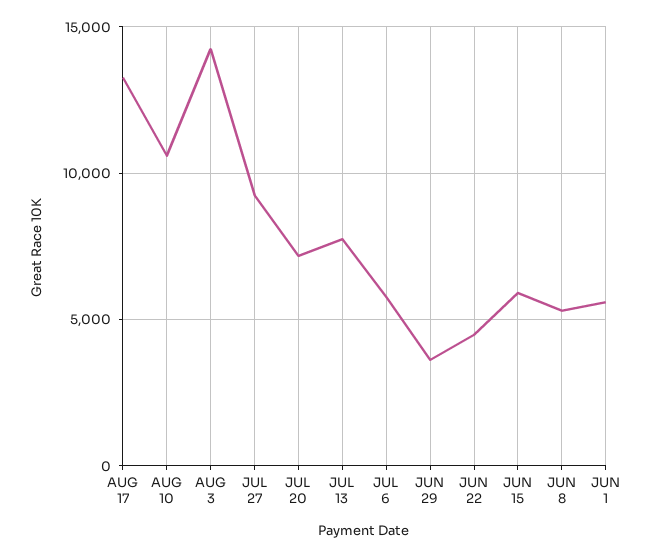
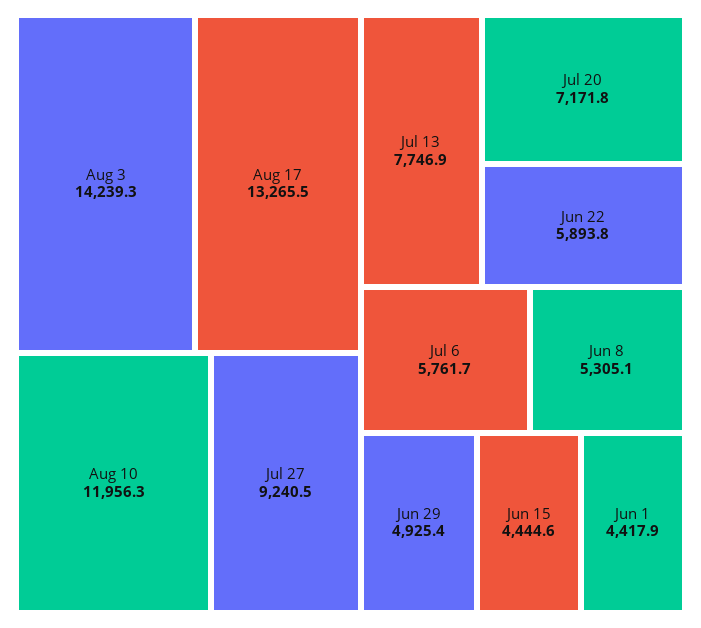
AUG 10: 10500 -> 11956.3
JUN 29: 3500 -> 4925.4
JUN 22: 4500 -> 5893.8
JUN 15: 6000 -> 4444.6
JUN 1: 5500 -> 4417.9

